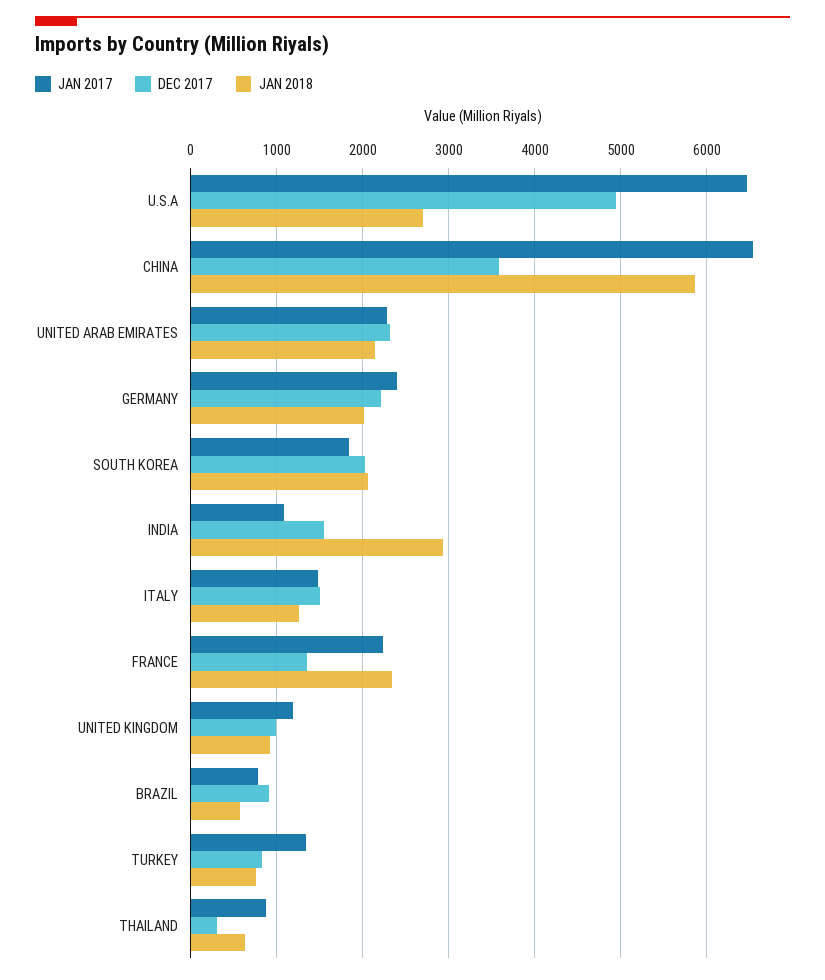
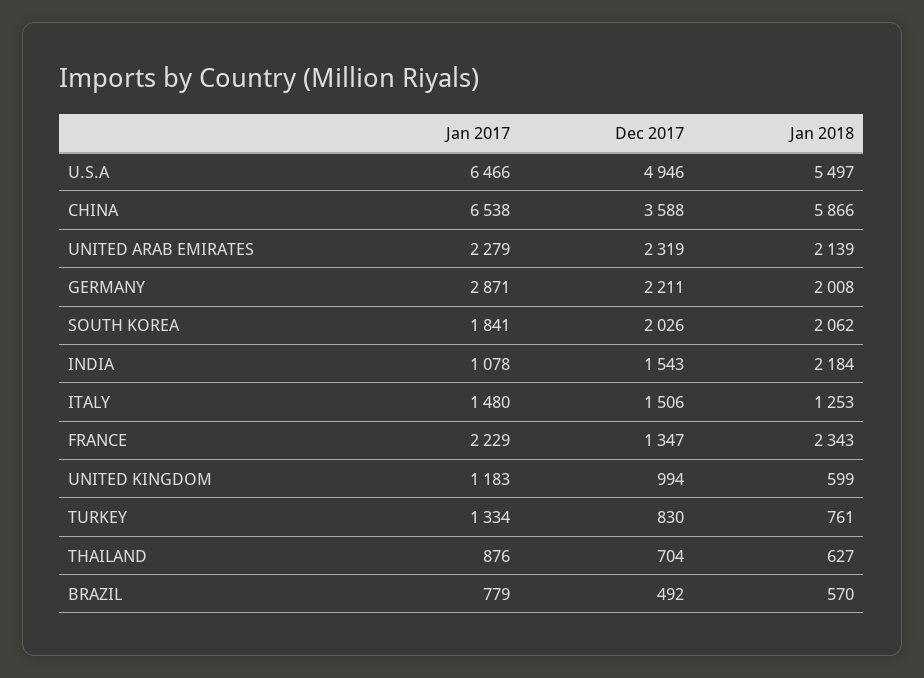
JAN 2018, U.S.A: 2700 -> 5497
JAN 2017, GERMANY: 2400 -> 2871
JAN 2018, INDIA: 2900 -> 2184
JAN 2018, UNITED KINGDOM: 900 -> 599
DEC 2017, BRAZIL: 900 -> 492
DEC 2017, THAILAND: 300 -> 704

